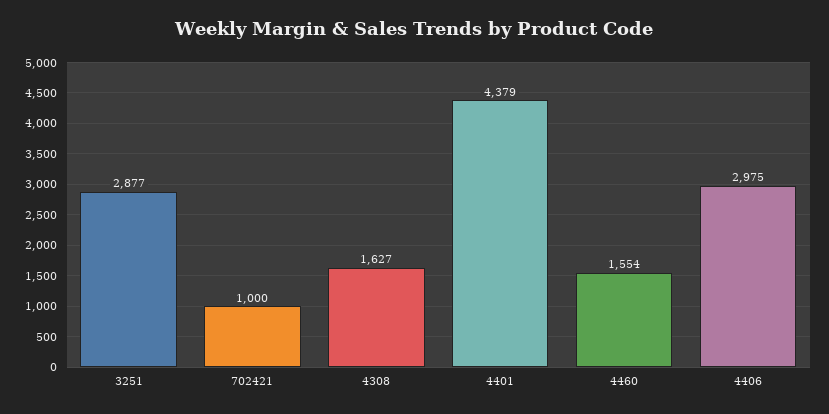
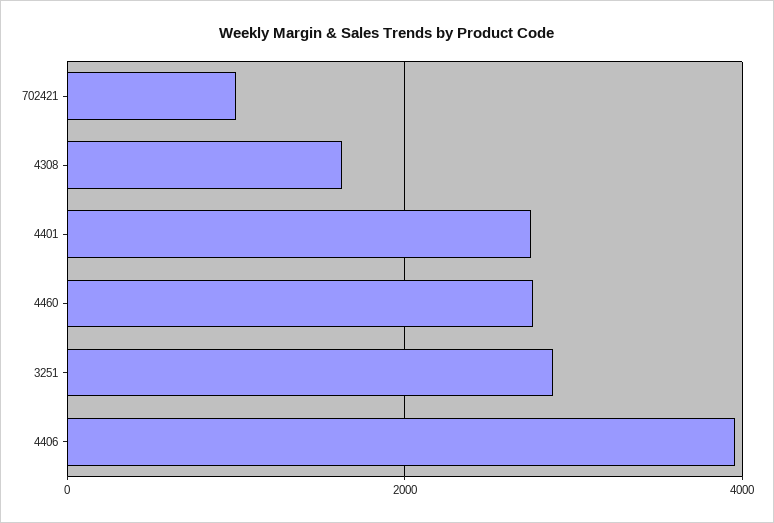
4401: 4379 -> 2800
4460: 1554 -> 2800
4406: 2975 -> 4000

